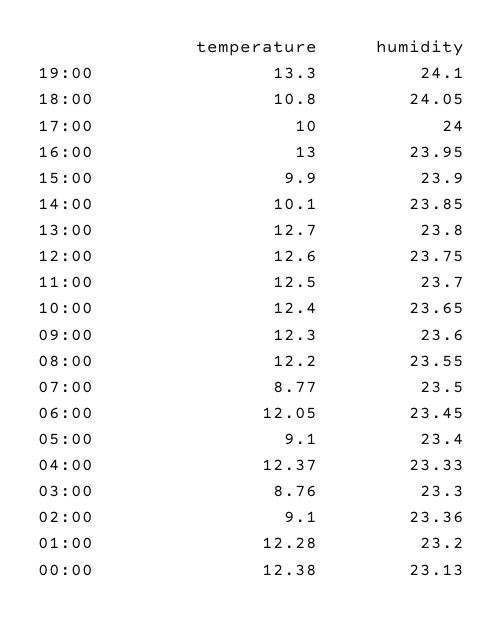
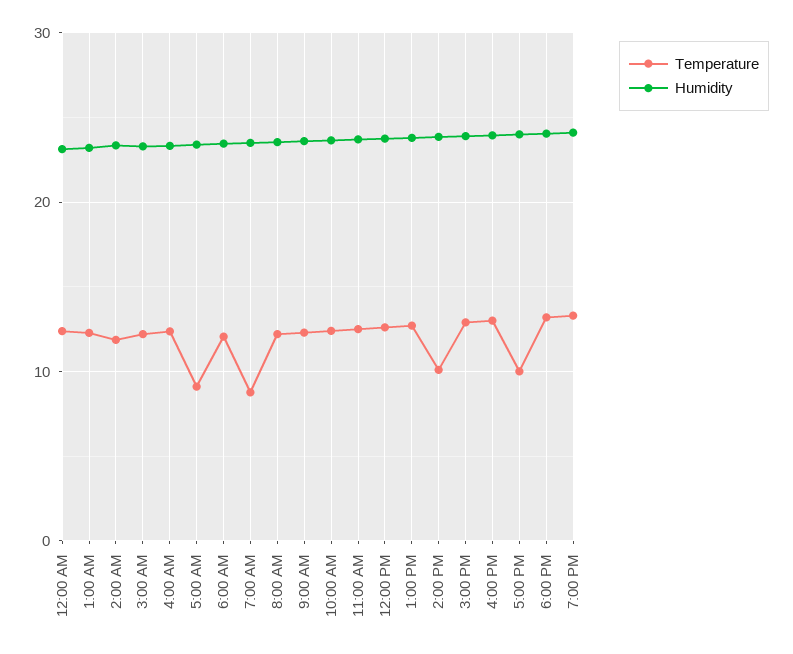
temperature, 18:00: 10.8 -> 13
temperature, 15:00: 9.9 -> 13
temperature, 03:00: 8.76 -> 12
temperature, 02:00: 9.1 -> 12

